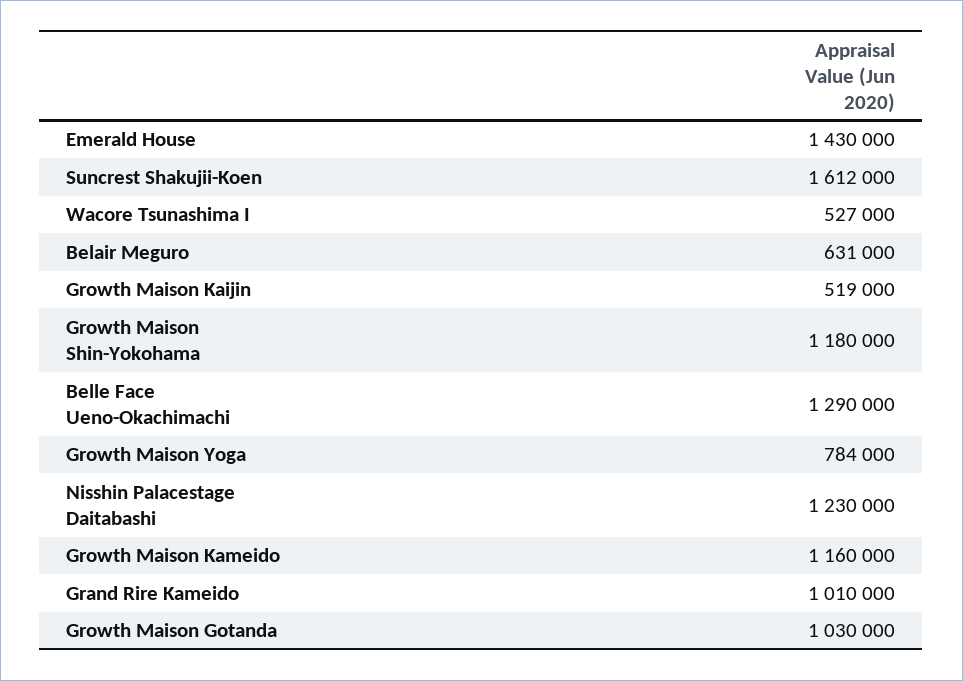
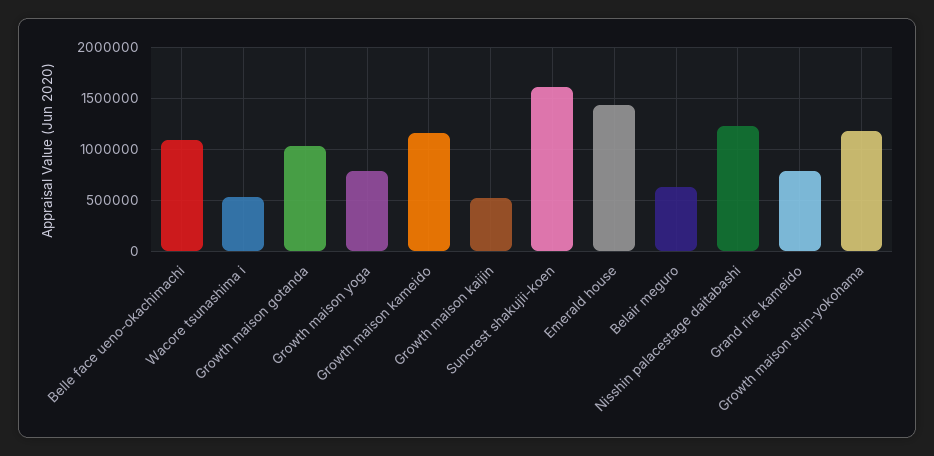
Belle Face Ueno-Okachimachi: 1290000 -> 1100000
Grand Rire Kameido: 1010000 -> 800000

